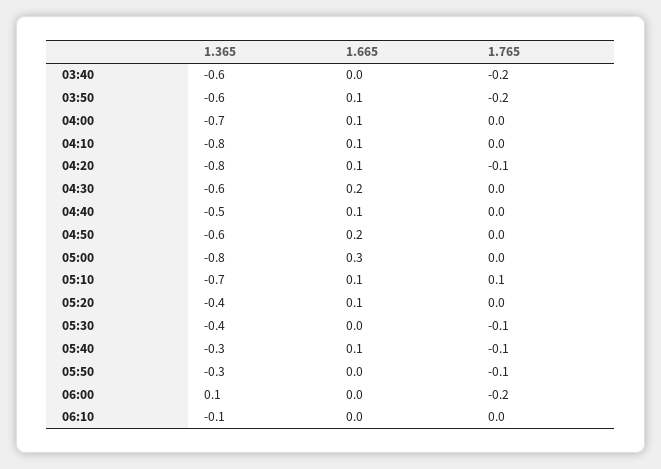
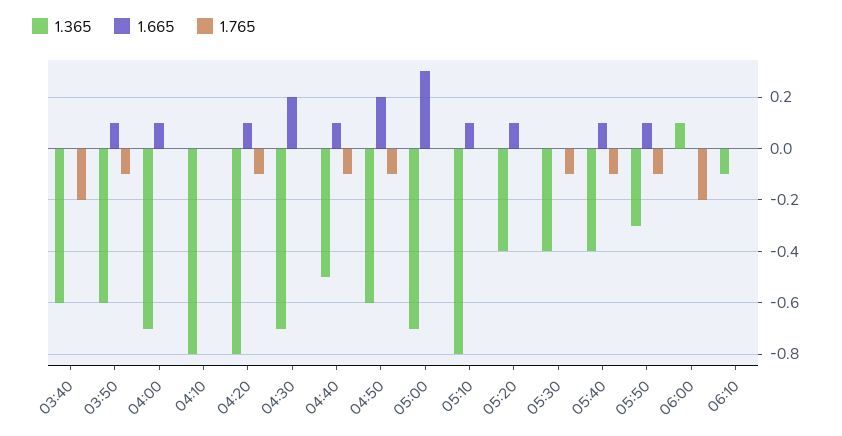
1.765, 03:50: -0.2 -> -0.1
1.665, 04:10: 0.1 -> 0
1.365, 04:30: -0.6 -> -0.7
1.765, 04:40: 0 -> -0.1
1.765, 04:50: 0 -> -0.1
1.365, 05:00: -0.8 -> -0.7
1.365, 05:10: -0.7 -> -0.8
1.765, 05:10: 0.1 -> 0
1.365, 05:40: -0.3 -> -0.4
1.665, 05:50: 0 -> 0.1

